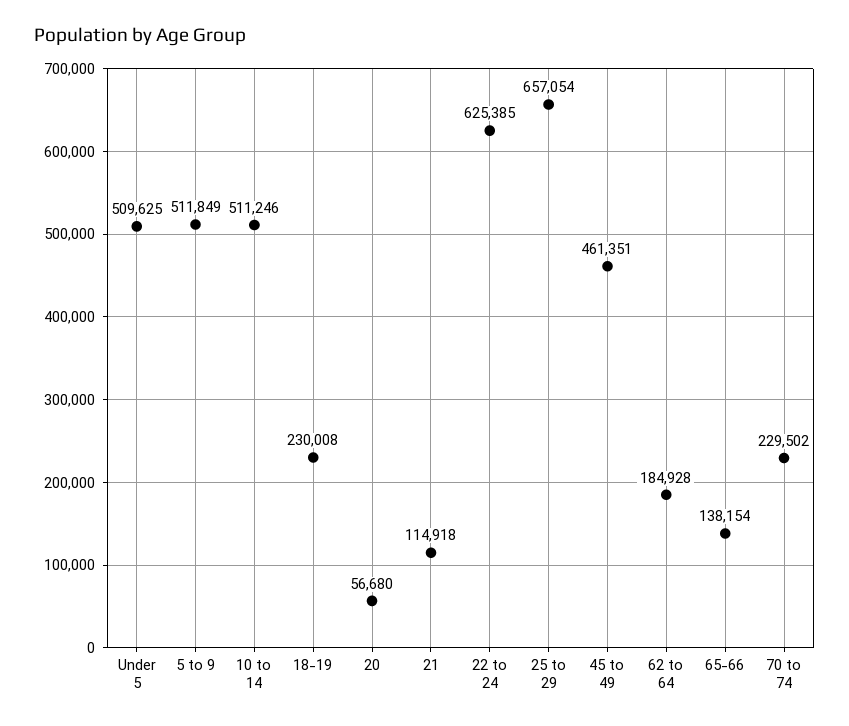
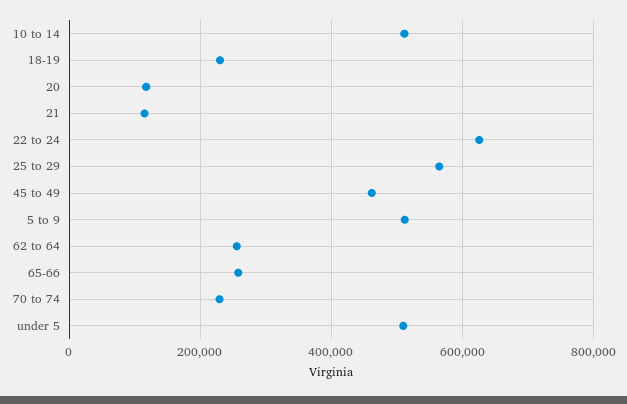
20: 56680 -> 120000
25 to 29: 657054 -> 560000
62 to 64: 184928 -> 260000
65-66: 138154 -> 260000

